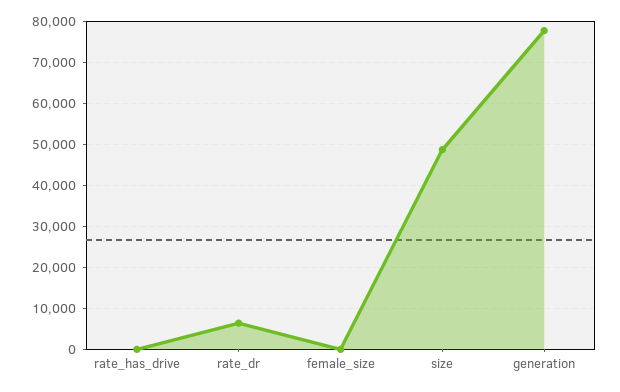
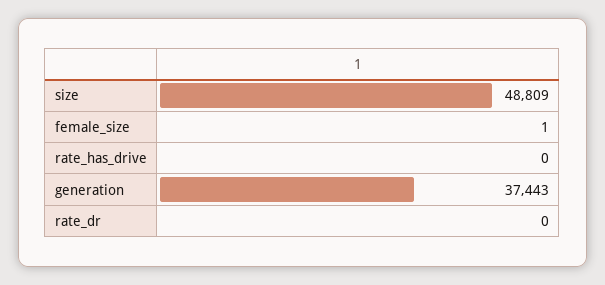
rate_dr: 6000 -> 0
generation: 78000 -> 37443

